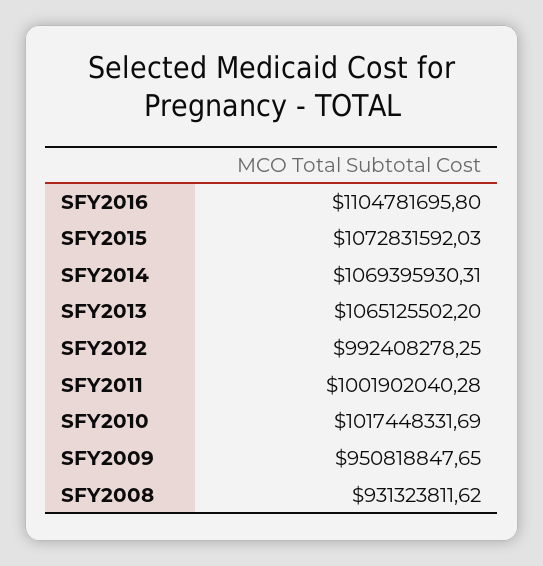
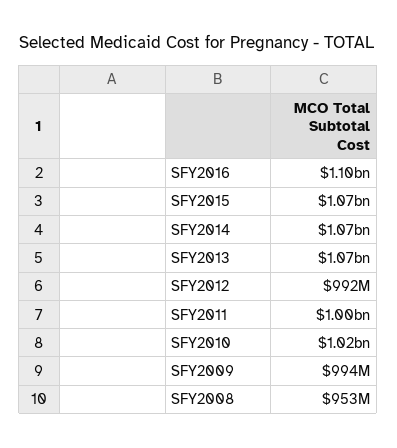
SFY2009: 950818847.65 -> 994000000
SFY2008: 931323811.62 -> 953000000

